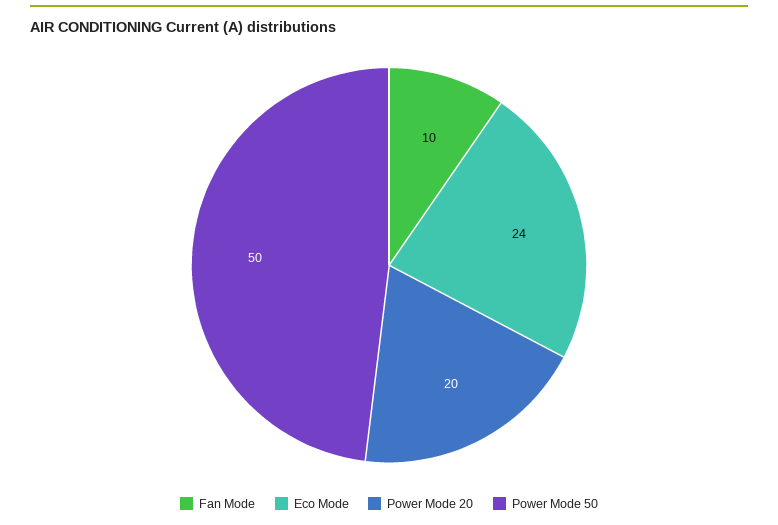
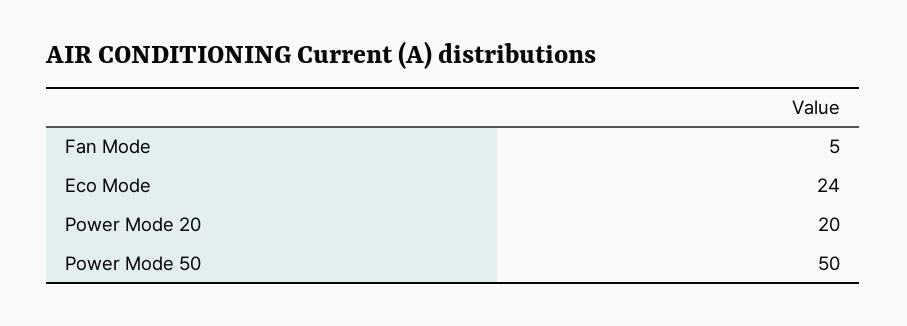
Fan Mode: 10 -> 5

